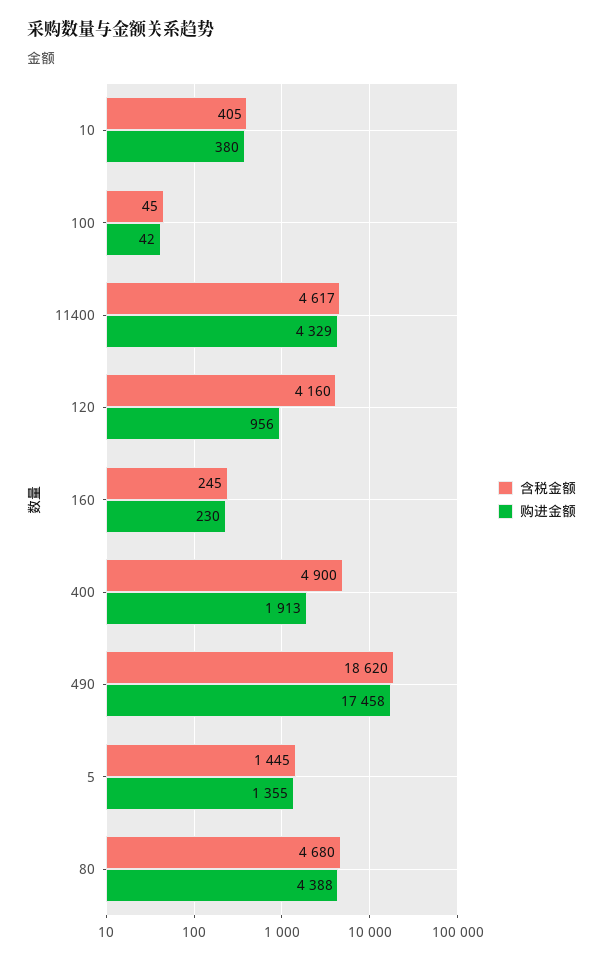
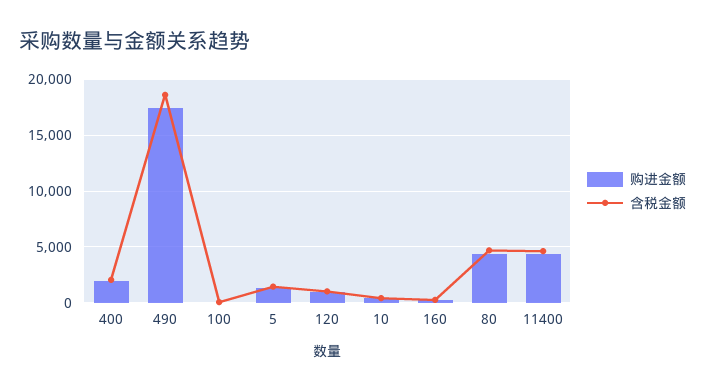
含税金额, 120: 4160 -> 1000
含税金额, 400: 4900 -> 2000

